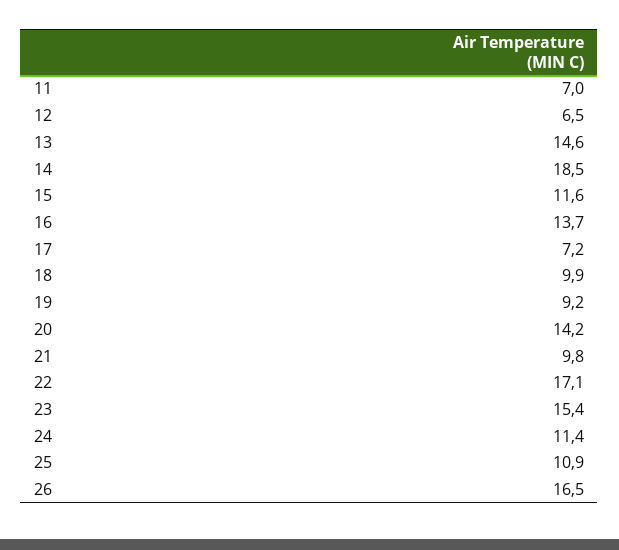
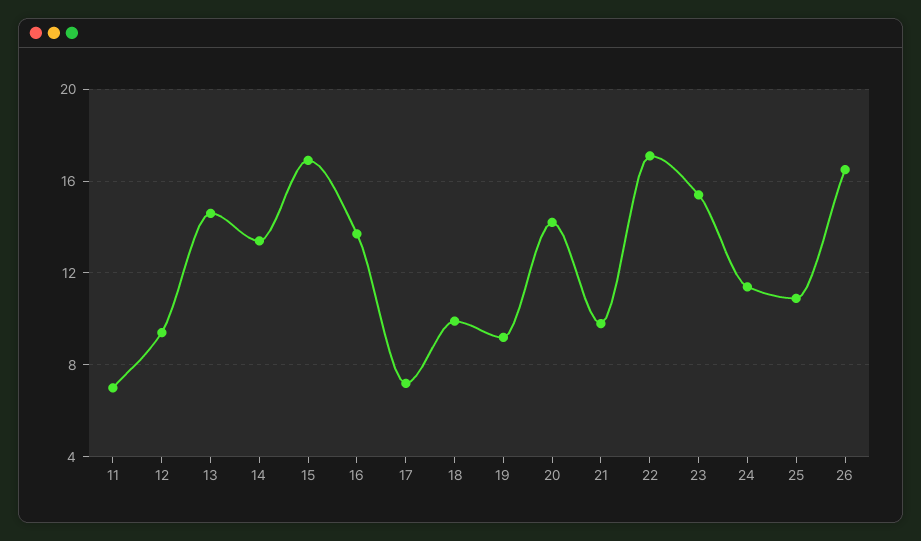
12: 6.5 -> 9.5
14: 18.5 -> 13.5
15: 11.6 -> 17

